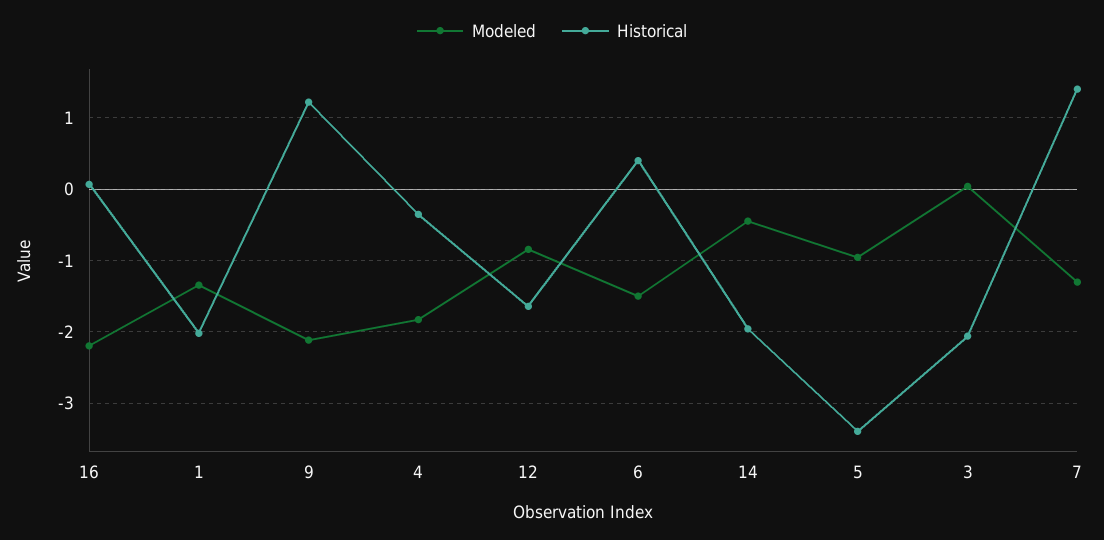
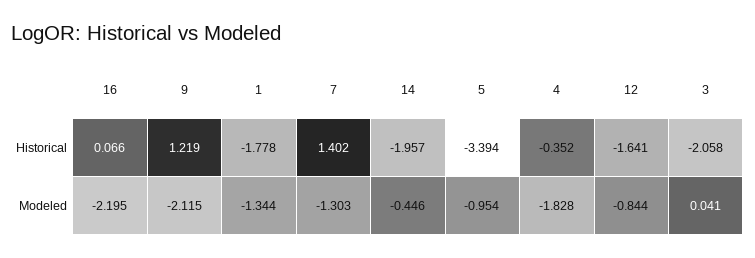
Historical, 1: -2 -> -1.778
Modeled, 6: -1.5 -> none
Historical, 6: 0.4 -> none

